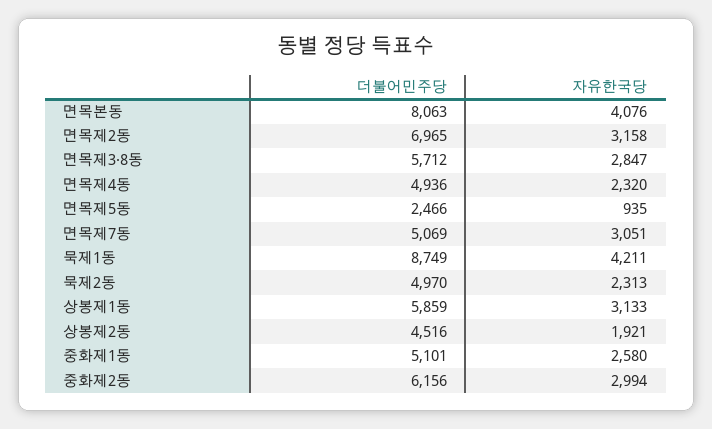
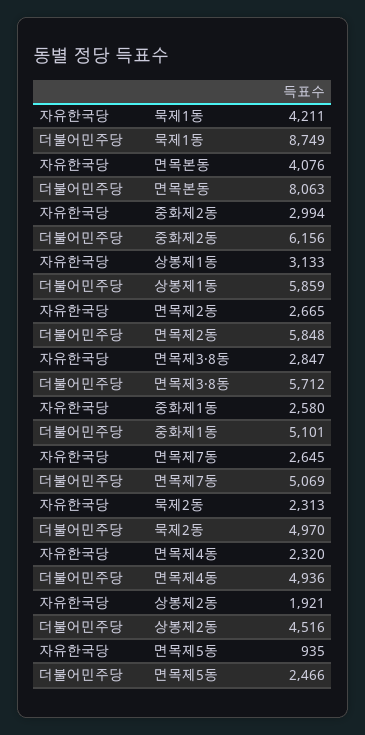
더불어민주당, 면목제2동: 6965 -> 5848
자유한국당, 면목제2동: 3158 -> 2665
자유한국당, 면목제7동: 3051 -> 2645

